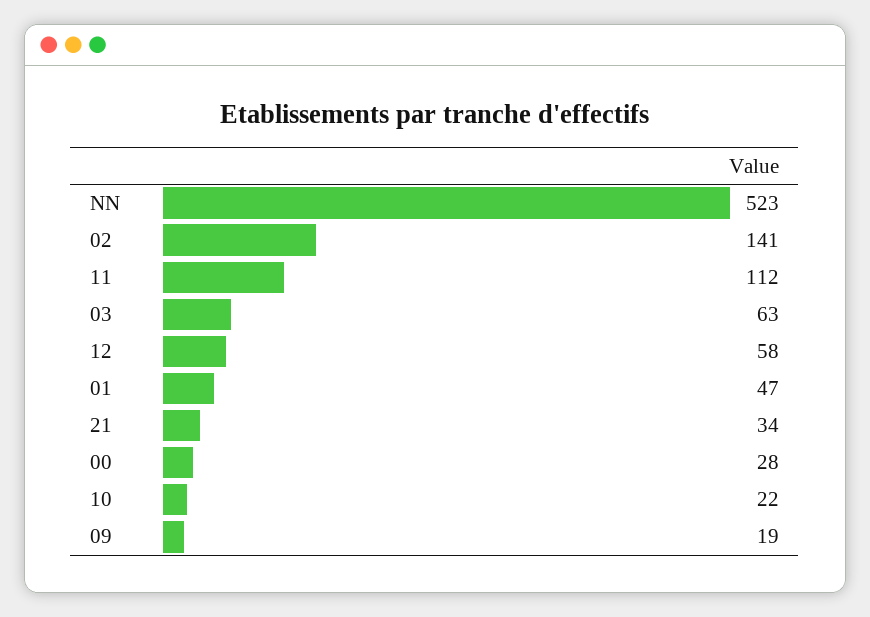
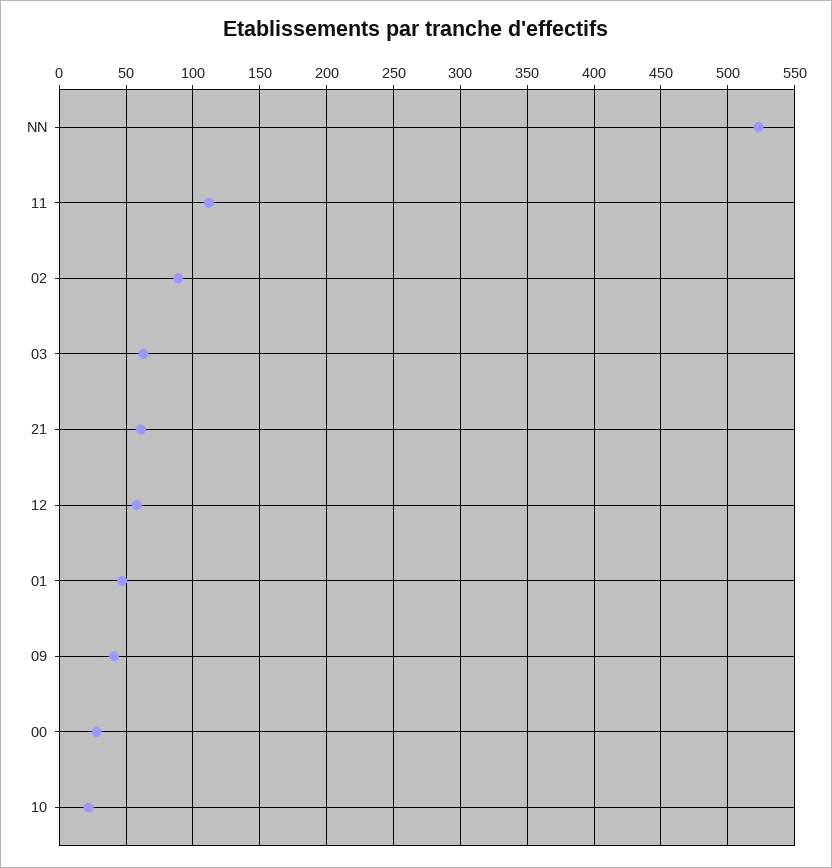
02: 141 -> 90
21: 34 -> 60
09: 19 -> 40

